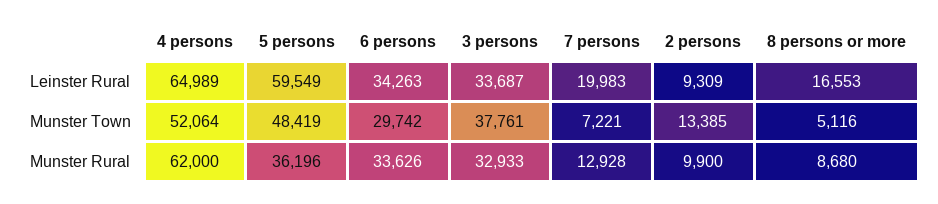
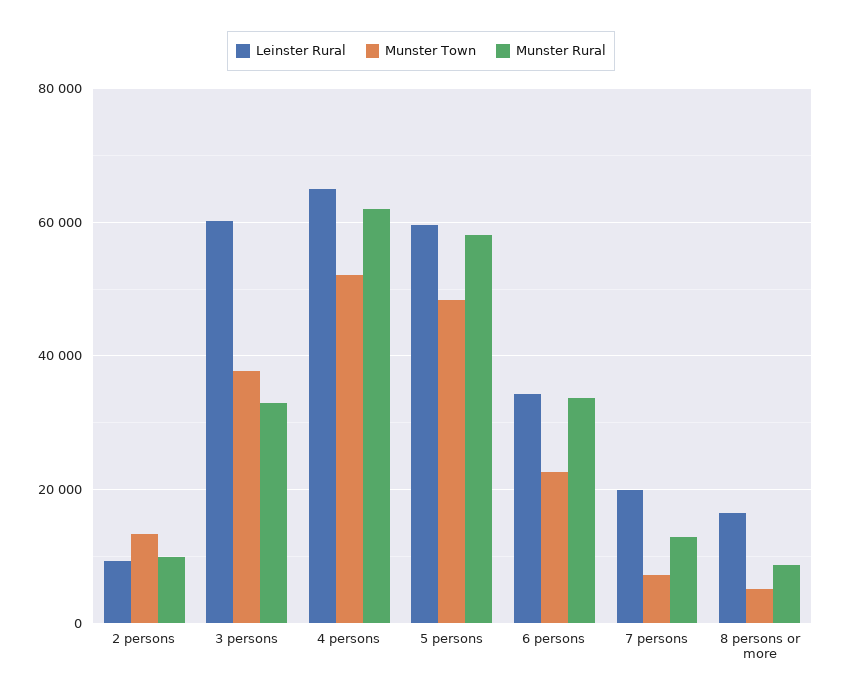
Leinster Rural, 3 persons: 33687 -> 60000
Munster Town, 6 persons: 29742 -> 22000
Munster Rural, 5 persons: 36196 -> 58000

